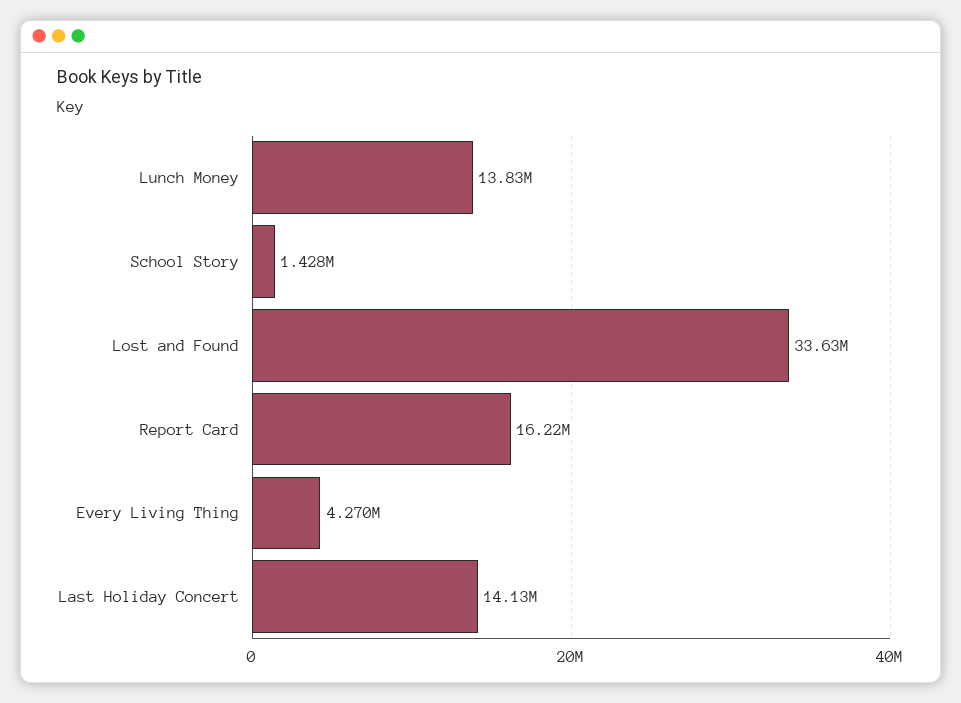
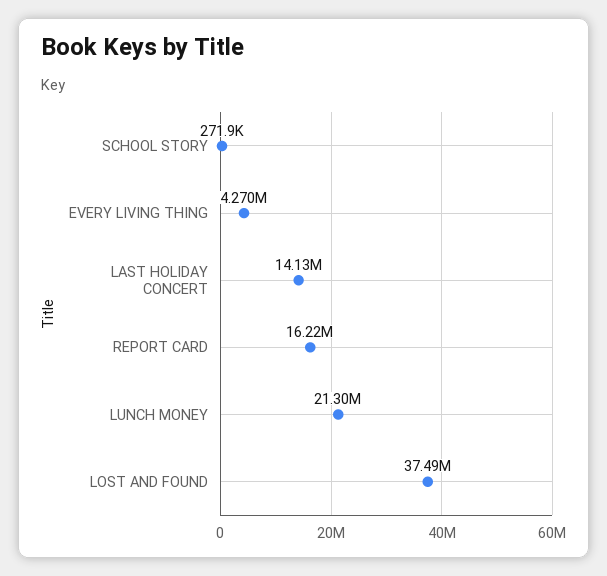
Lunch Money: 13830000 -> 21300000
School Story: 1428000 -> 271900
Lost and Found: 33630000 -> 37490000

